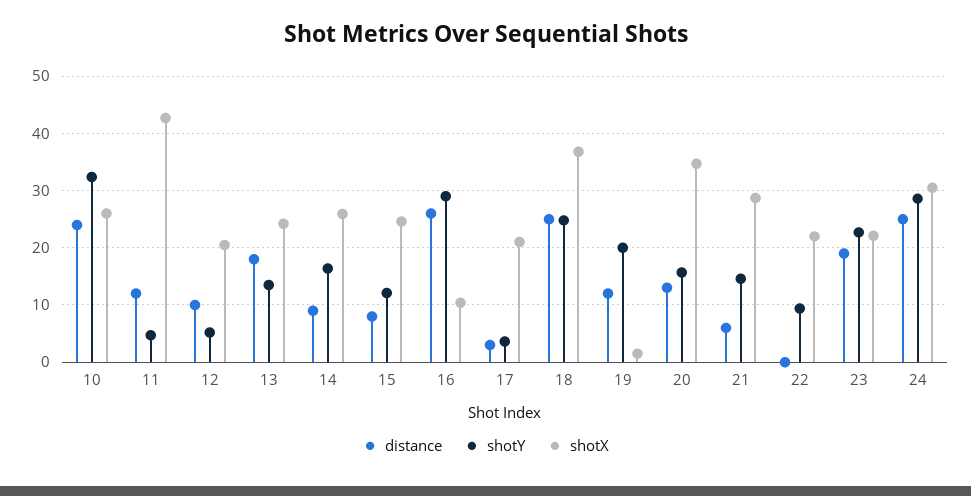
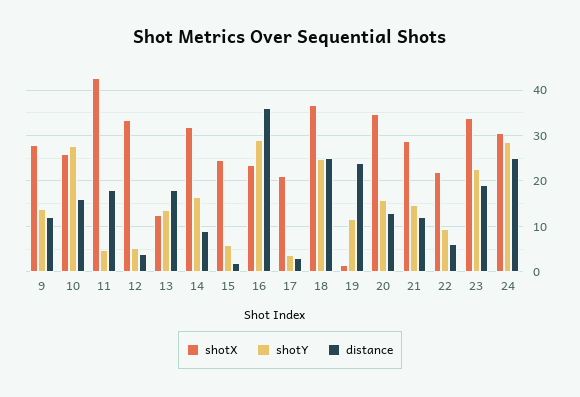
distance, 10: 24 -> 16
shotY, 10: 32 -> 28
distance, 11: 12 -> 18
distance, 12: 10 -> 4
shotX, 12: 20 -> 34
shotX, 13: 24 -> 12
shotX, 14: 26 -> 32
distance, 15: 8 -> 2
shotY, 15: 12 -> 6
distance, 16: 26 -> 36
shotX, 16: 10 -> 24
distance, 19: 12 -> 24
shotY, 19: 20 -> 12
distance, 21: 6 -> 12
distance, 22: 0 -> 6
shotX, 23: 22 -> 34
shotX, 9: none -> 28
shotY, 9: none -> 14
distance, 9: none -> 12

